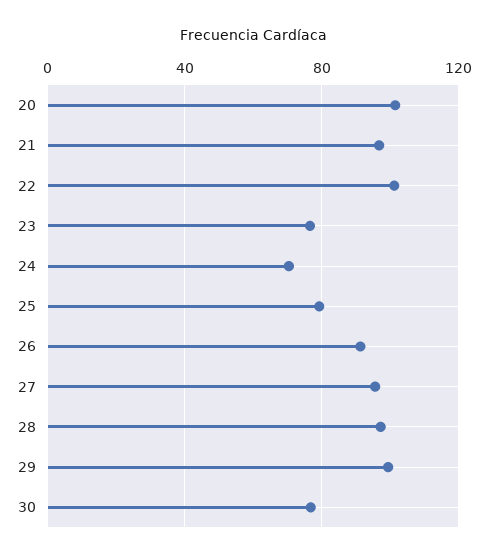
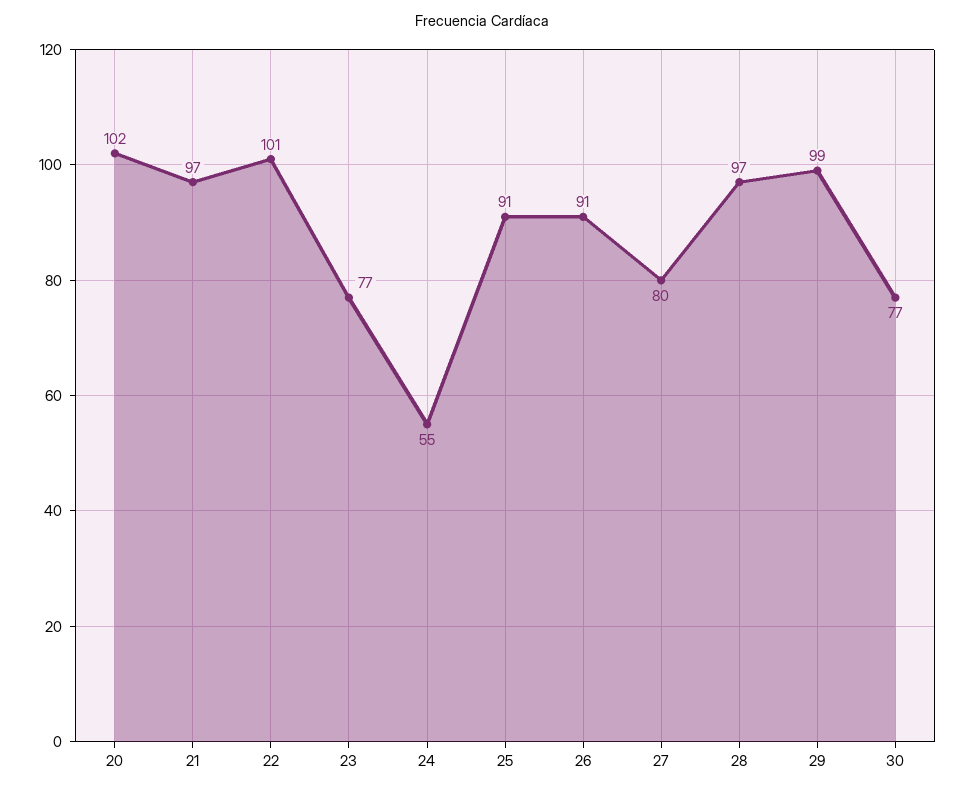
24: 70 -> 55
25: 80 -> 91
27: 95 -> 80

